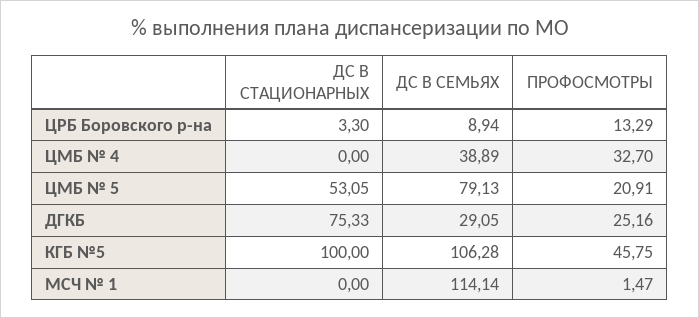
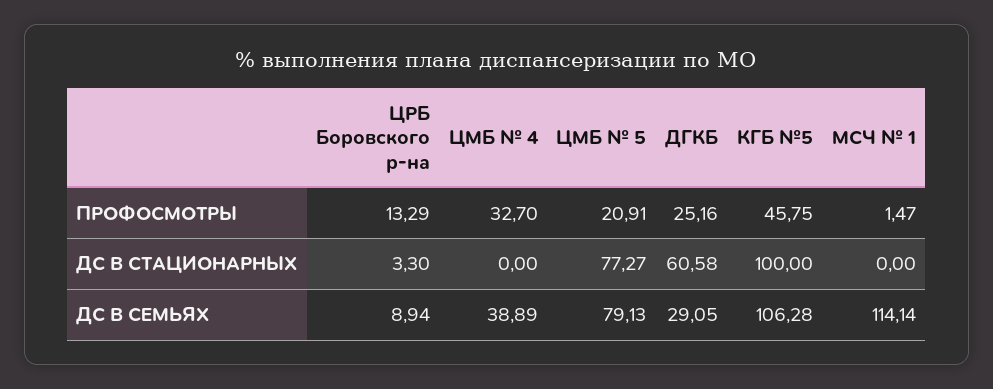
ДС В СТАЦИОНАРНЫХ, ЦМБ № 5: 53.05 -> 77.27
ДС В СТАЦИОНАРНЫХ, ДГКБ: 75.33 -> 60.58

